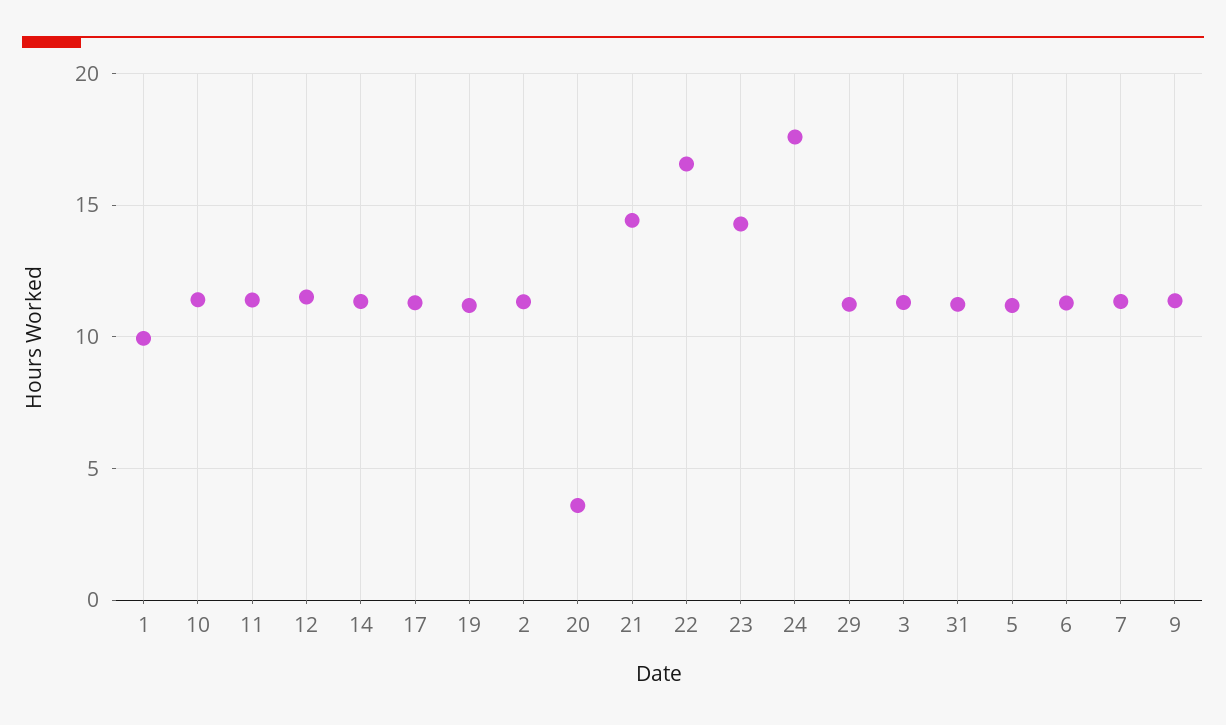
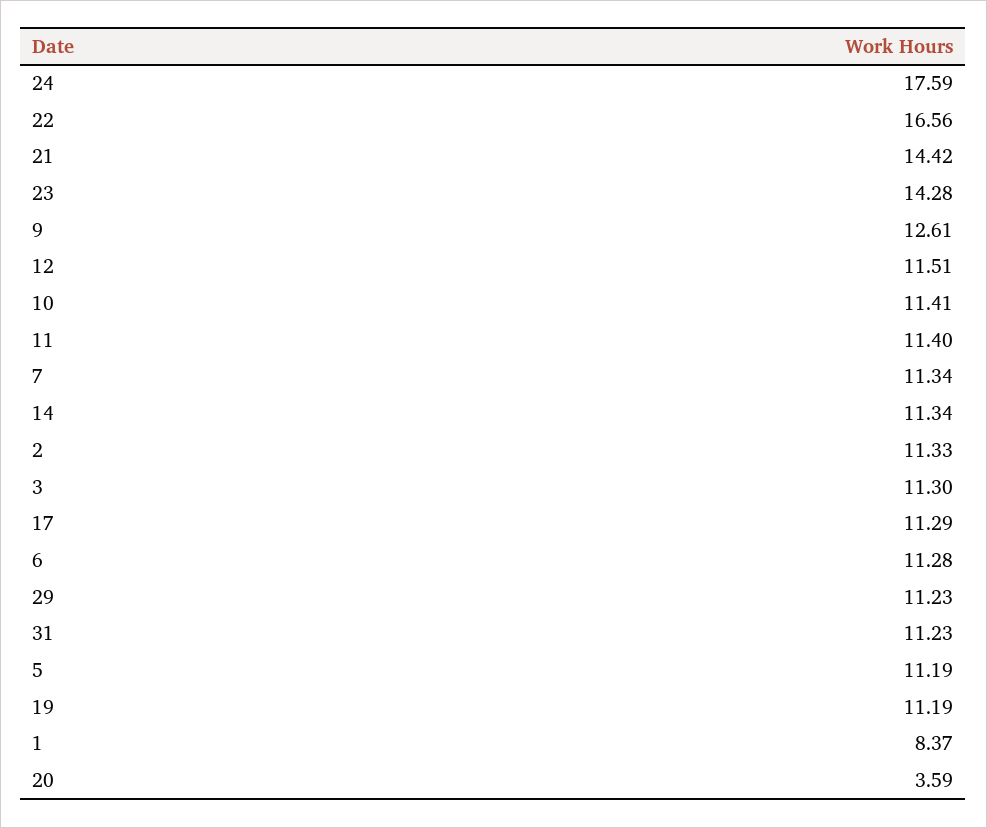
1: 10 -> 8.37
9: 11.5 -> 12.61

